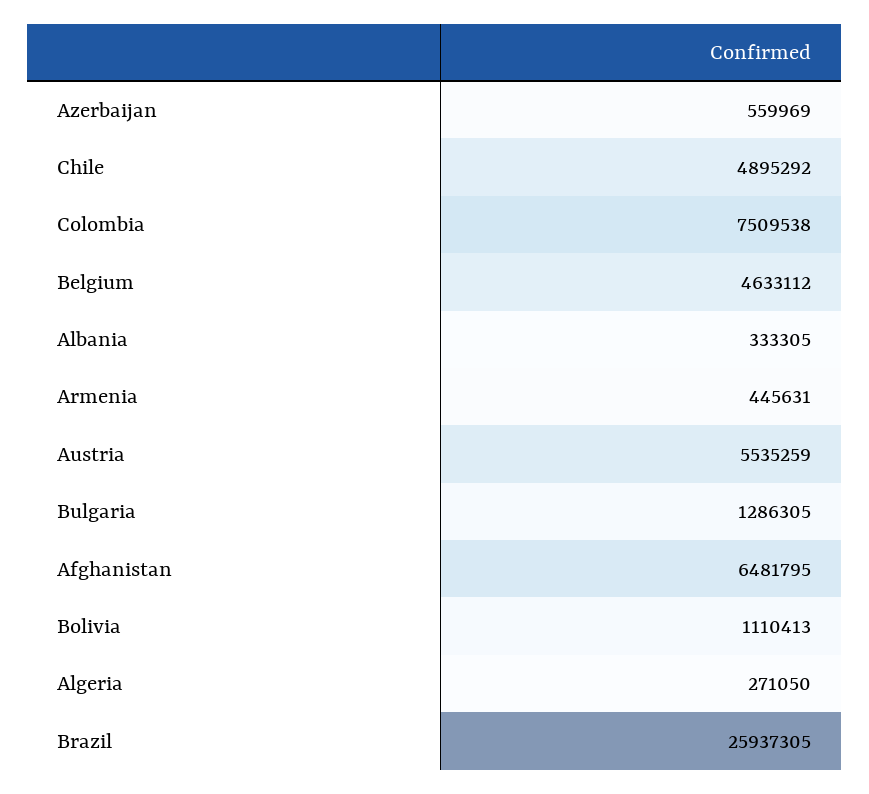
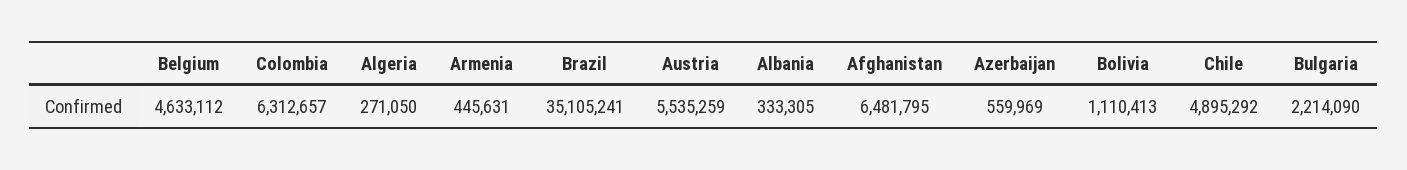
Colombia: 7509538 -> 6312657
Bulgaria: 1286305 -> 2214090
Brazil: 25937305 -> 35105241

